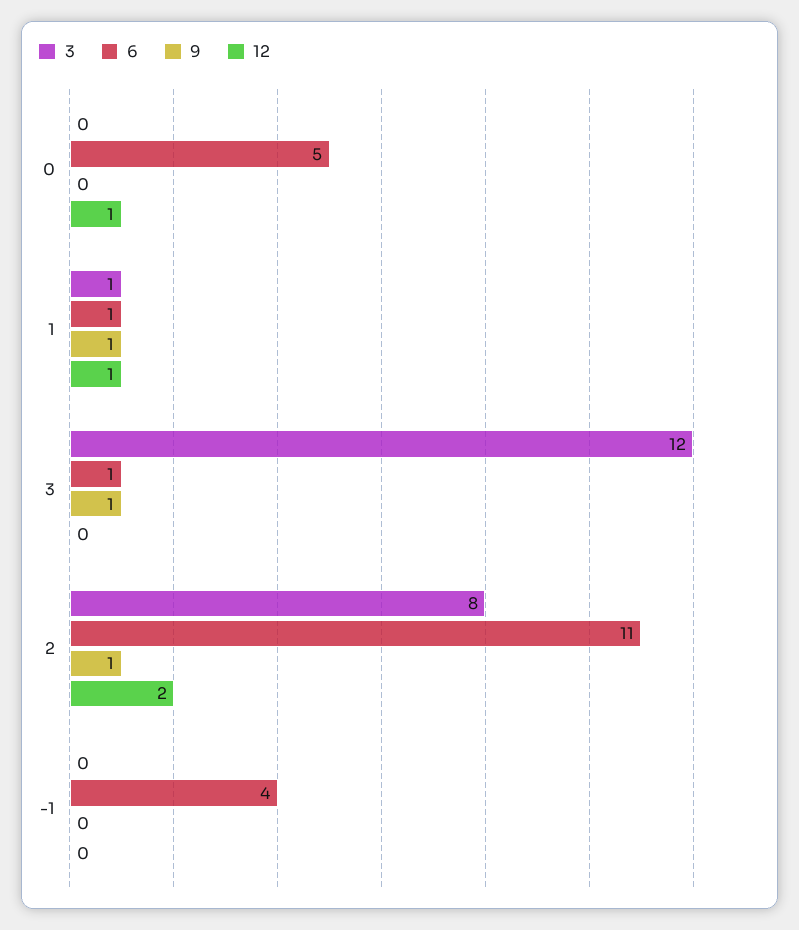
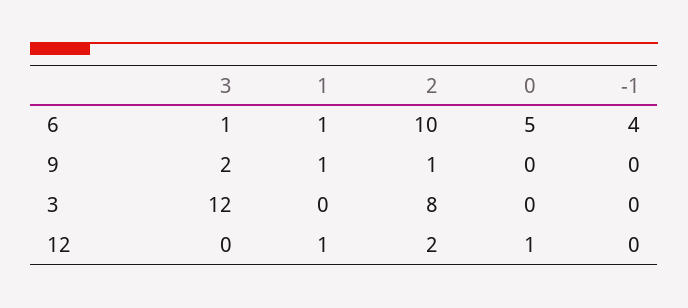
3, 1: 1 -> 0
9, 3: 1 -> 2
6, 2: 11 -> 10

